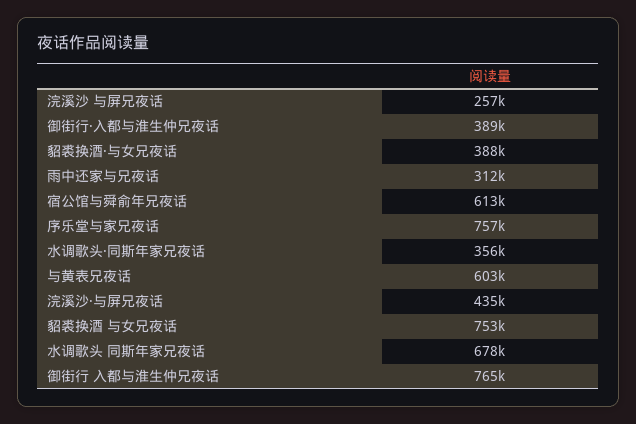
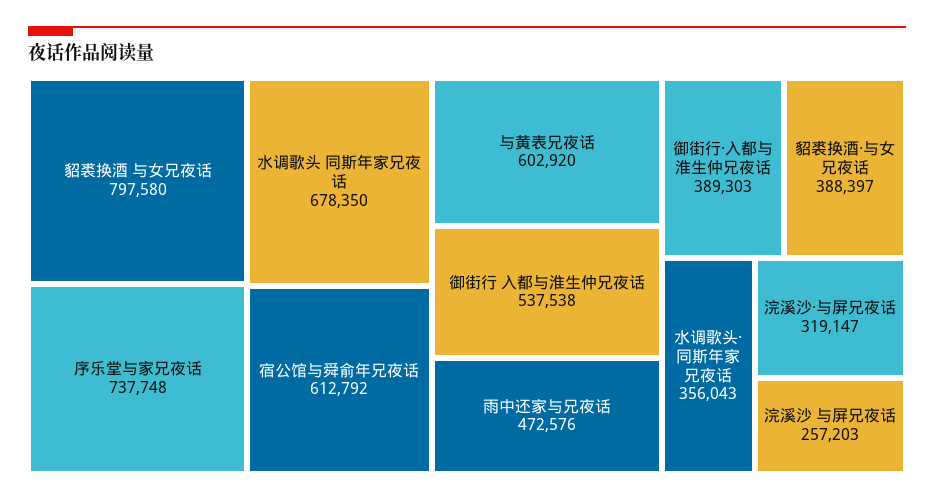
雨中还家与兄夜话: 312000 -> 472576
序乐堂与家兄夜话: 757000 -> 737748
浣溪沙·与屏兄夜话: 435000 -> 319147
貂裘换酒 与女兄夜话: 753000 -> 797580
御街行 入都与淮生仲兄夜话: 765000 -> 537538

